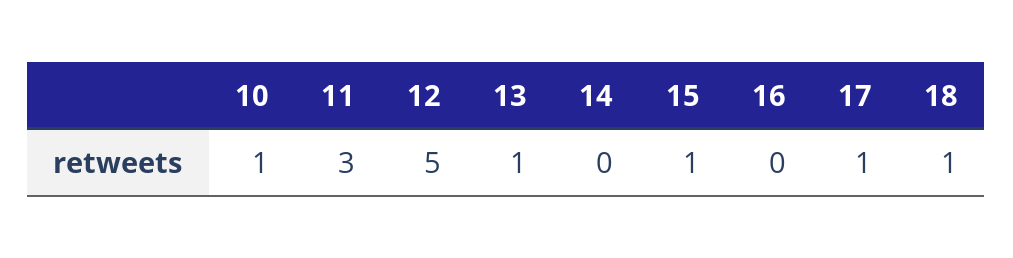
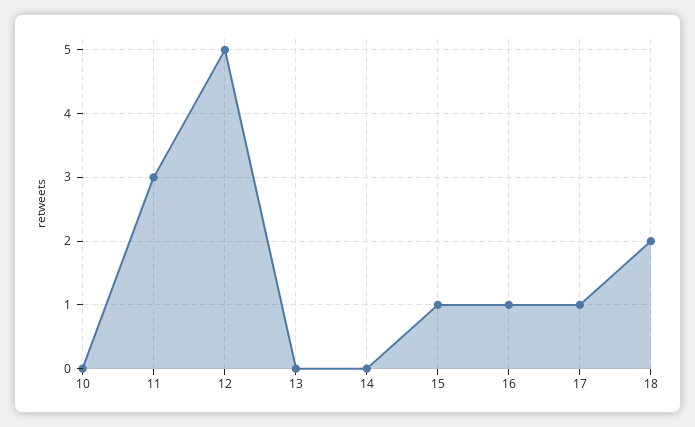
10: 1 -> 0
13: 1 -> 0
16: 0 -> 1
18: 1 -> 2

